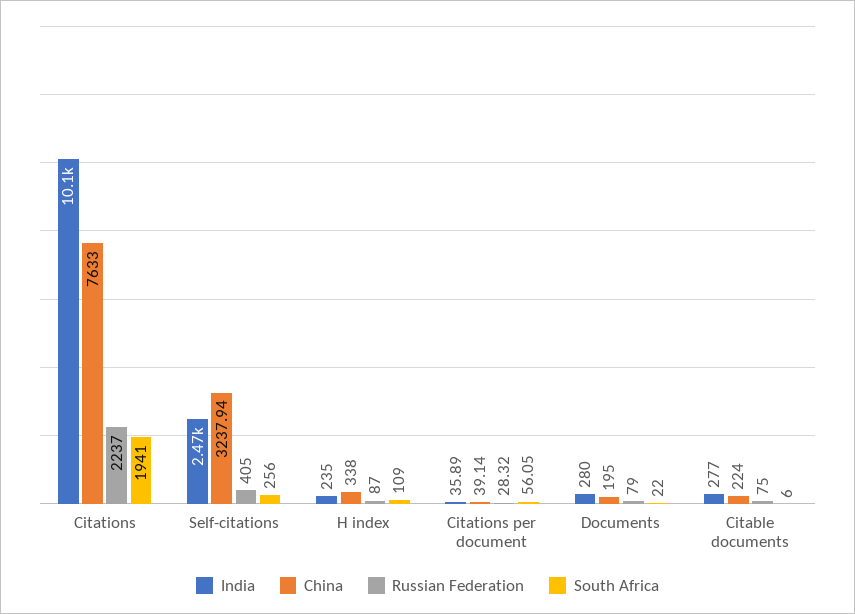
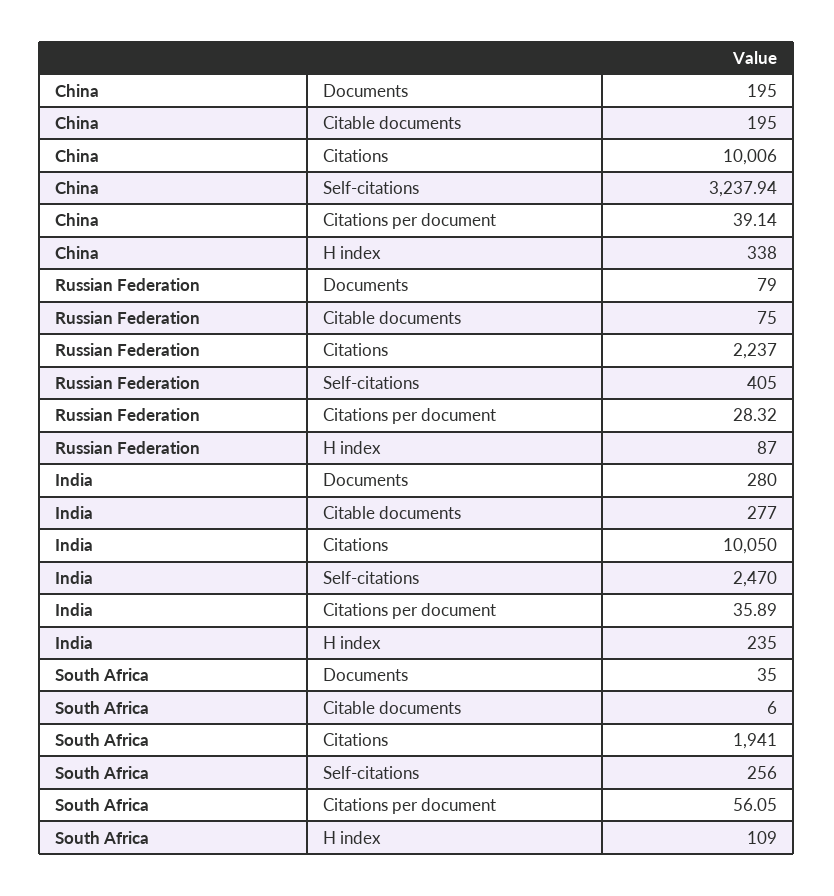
China, Citations: 7633 -> 10006
South Africa, Documents: 22 -> 35
China, Citable documents: 224 -> 195

